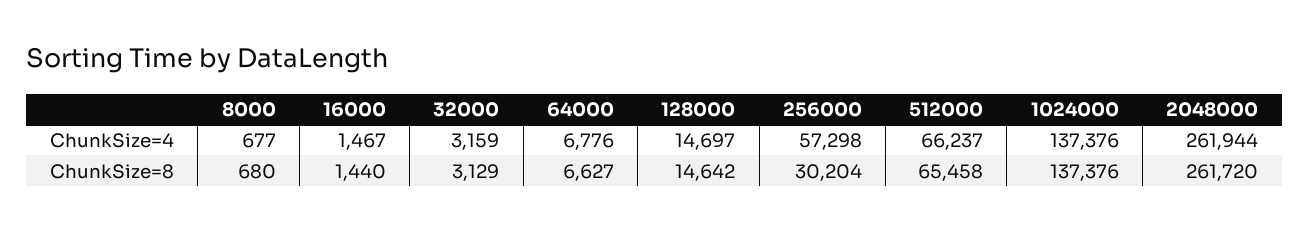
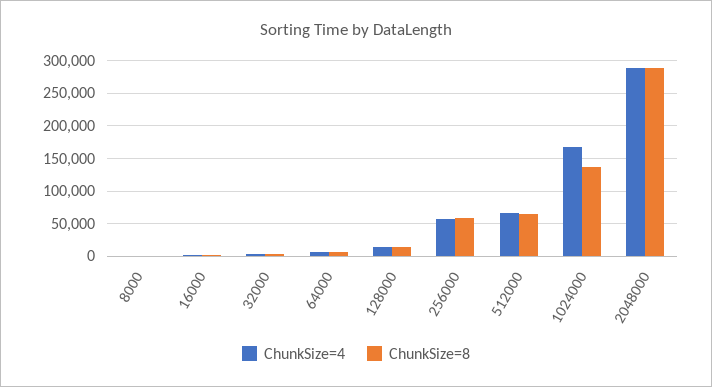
ChunkSize=4, 1024000: 137376 -> 170000
ChunkSize=4, 2048000: 261944 -> 290000
ChunkSize=8, 256000: 30204 -> 60000
ChunkSize=8, 2048000: 261720 -> 290000

